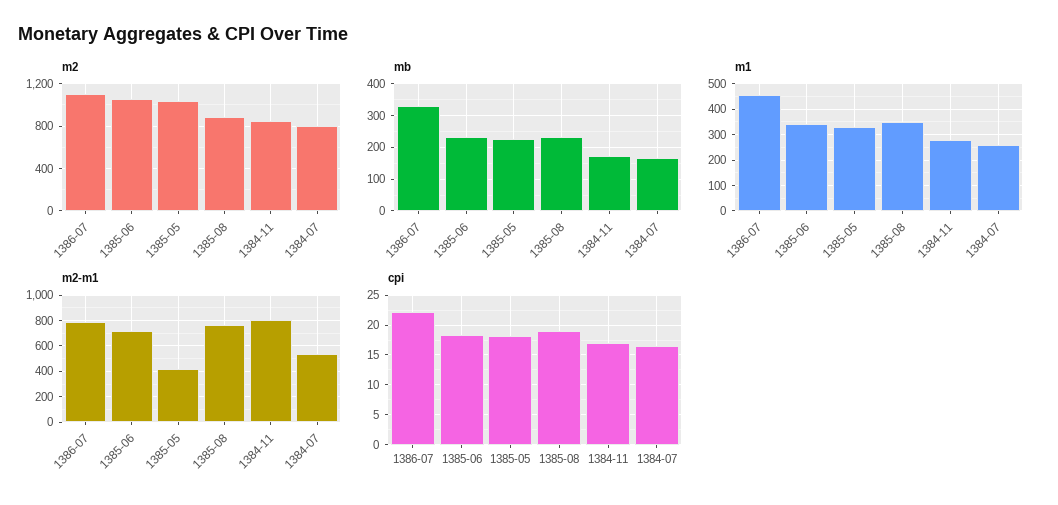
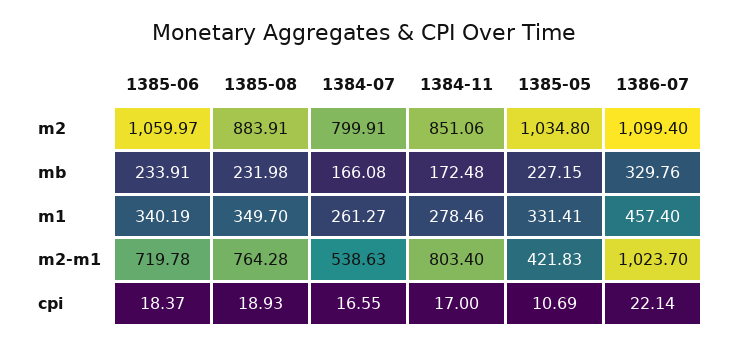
m2-m1, 1386-07: 800 -> 1023.7
cpi, 1385-05: 17.5 -> 10.69

